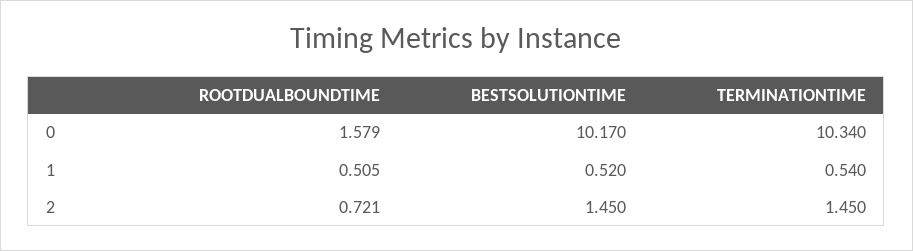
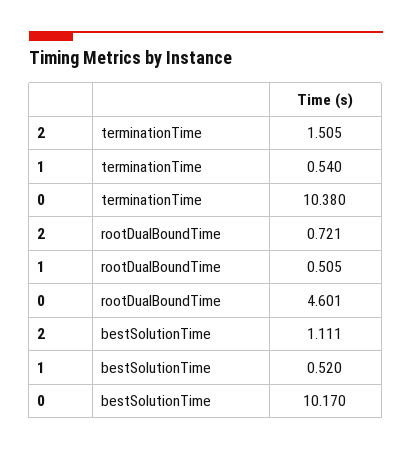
ROOTDUALBOUNDTIME, 0: 1.579 -> 4.601
TERMINATIONTIME, 0: 10.34 -> 10.38
BESTSOLUTIONTIME, 2: 1.45 -> 1.111
TERMINATIONTIME, 2: 1.45 -> 1.505

